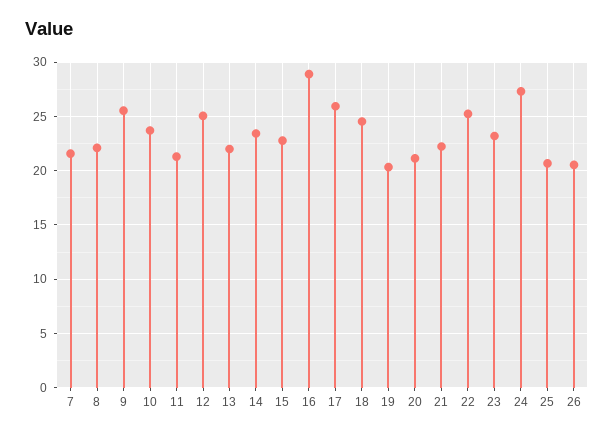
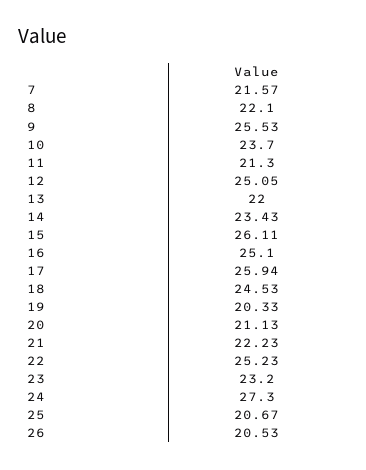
15: 23 -> 26.11
16: 29 -> 25.1

